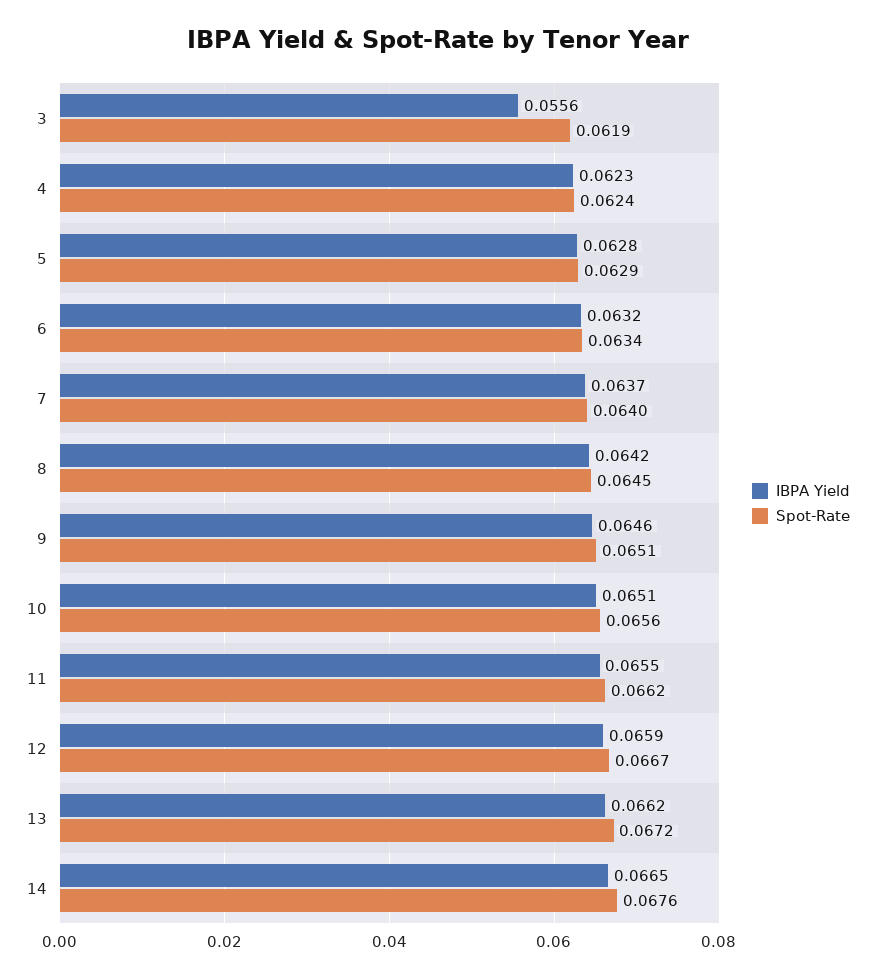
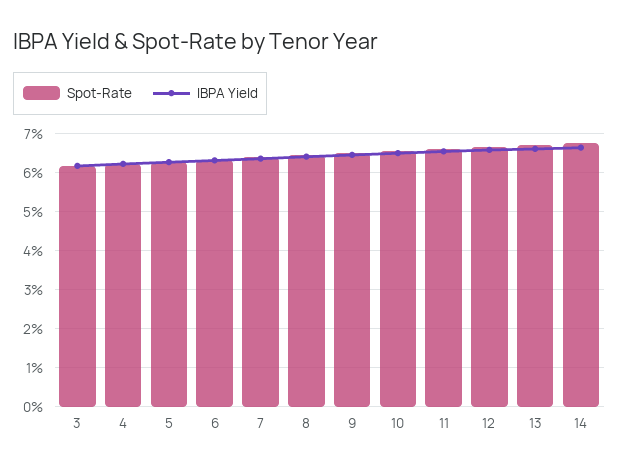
IBPA Yield, 3: 0.0556 -> 0.062

